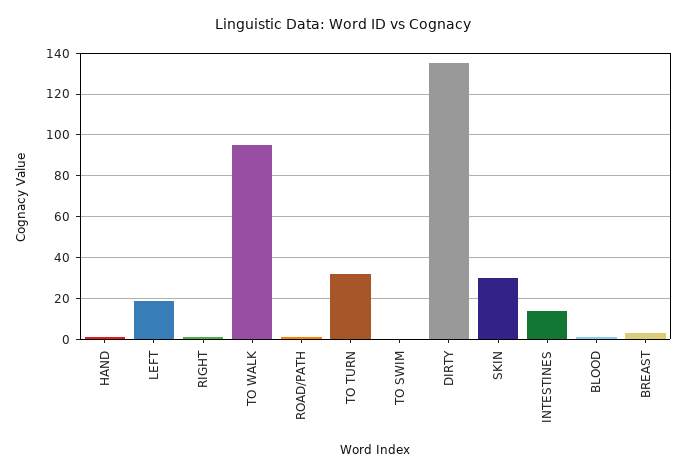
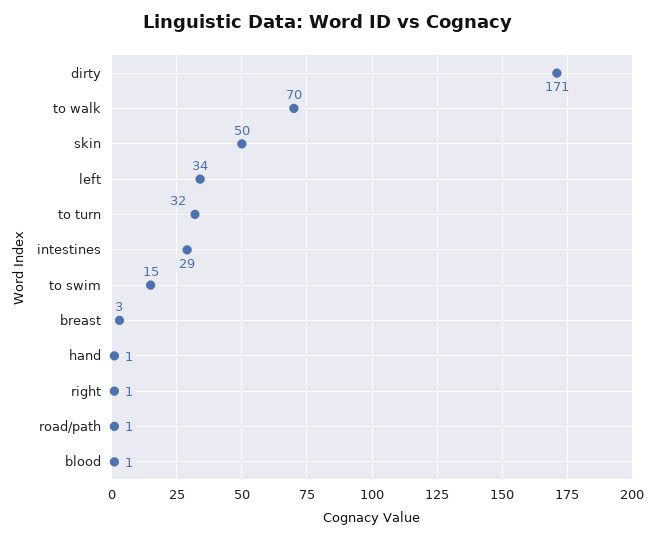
LEFT: 20 -> 34
TO WALK: 95 -> 70
TO SWIM: 0 -> 15
DIRTY: 135 -> 171
SKIN: 30 -> 50
INTESTINES: 15 -> 29

